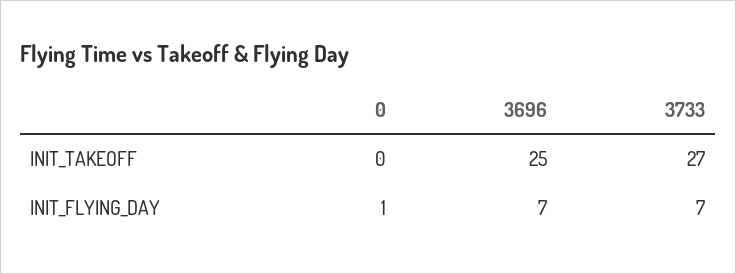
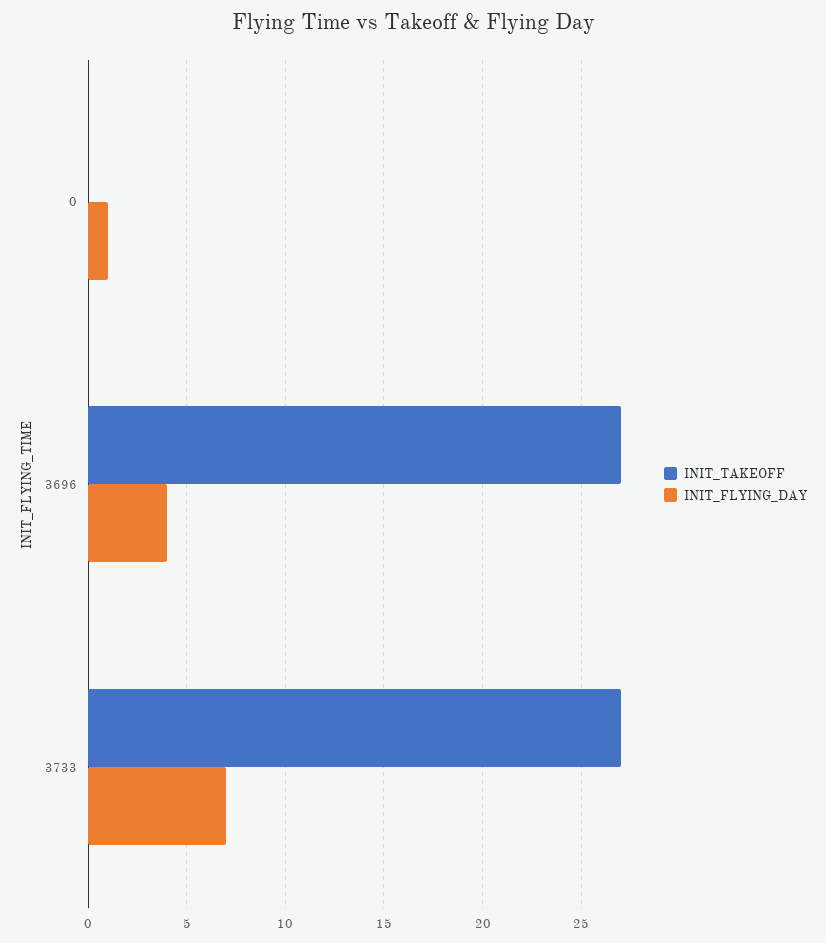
INIT_TAKEOFF, 3696: 25 -> 27
INIT_FLYING_DAY, 3696: 7 -> 4

